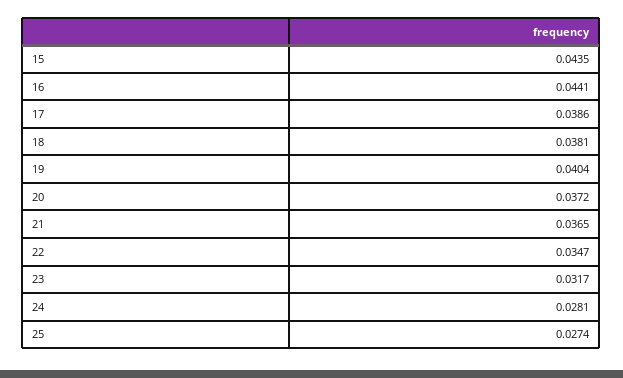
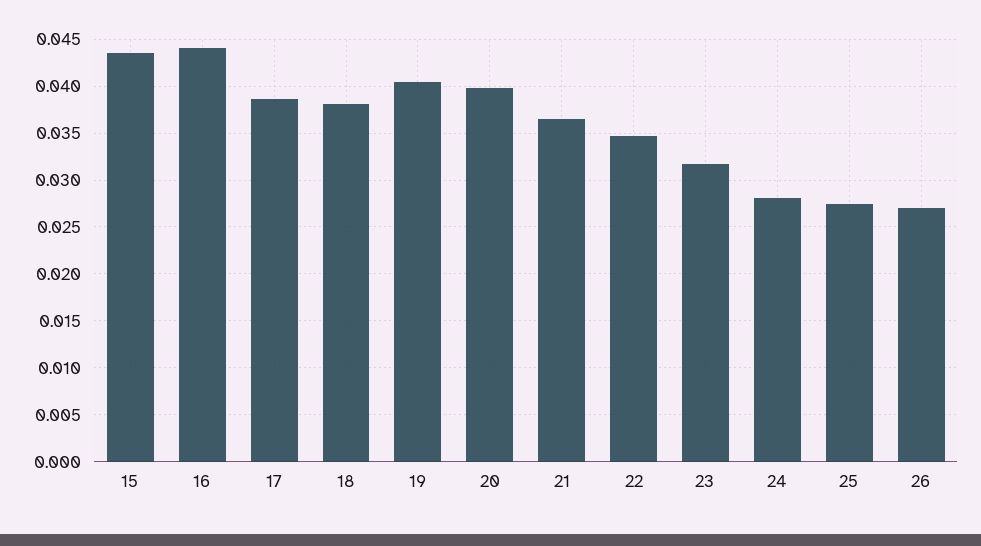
20: 0.0372 -> 0.04
26: none -> 0.027

